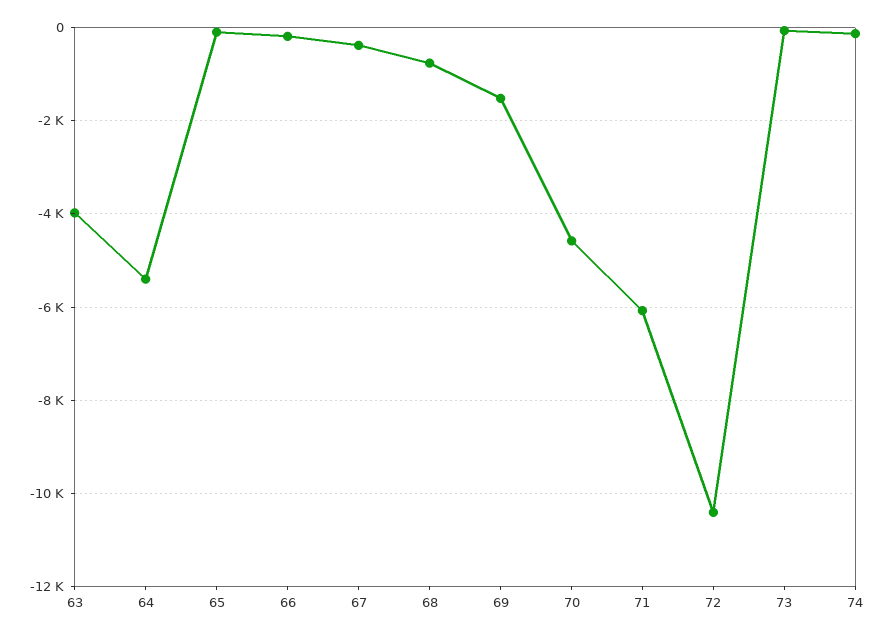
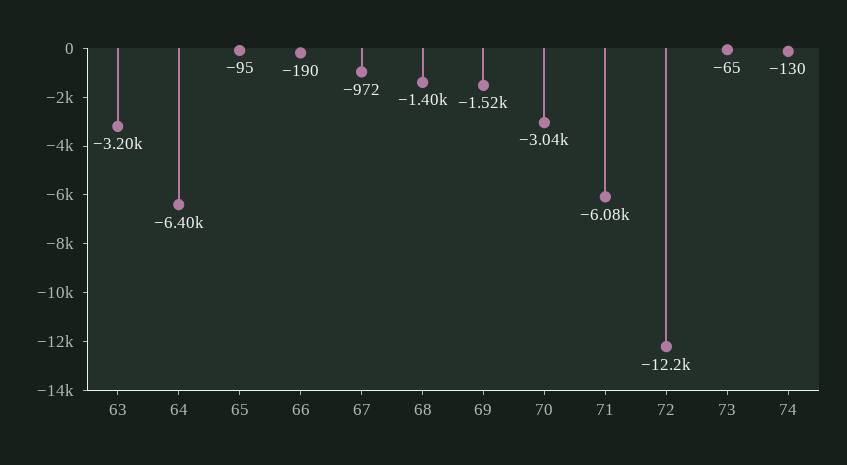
63: -4000 -> -3200
64: -5400 -> -6400
67: -400 -> -972
68: -800 -> -1400
70: -4600 -> -3040
72: -10400 -> -12200

